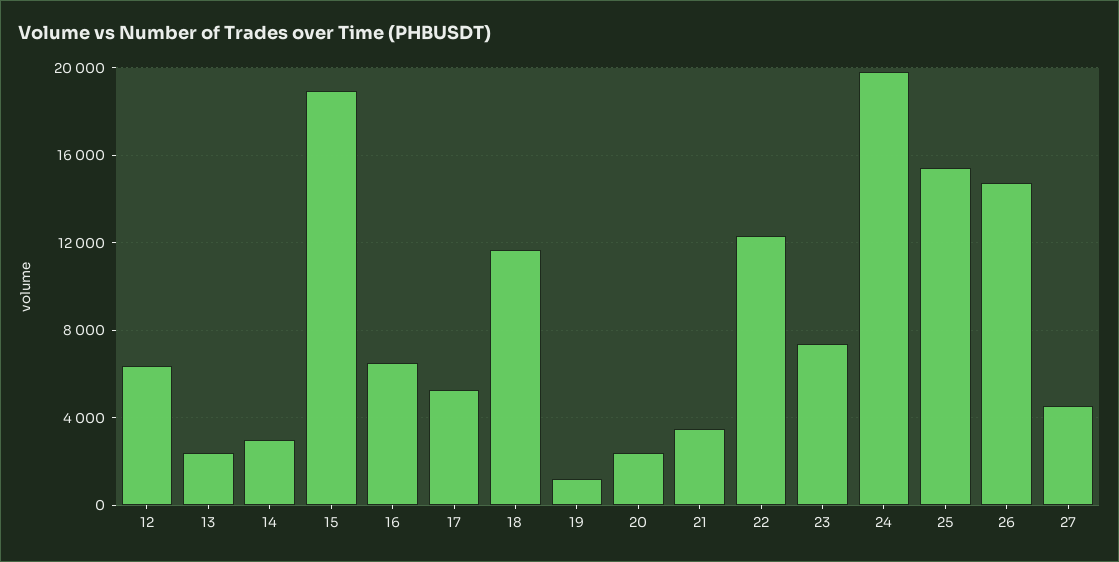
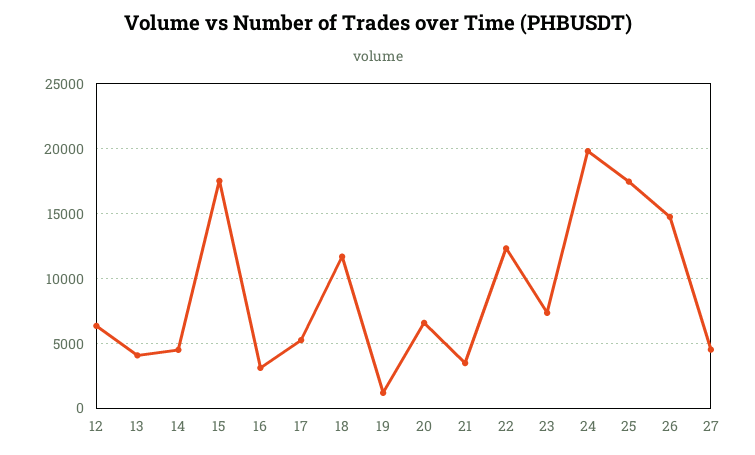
13: 2500 -> 4000
14: 3000 -> 4500
15: 19000 -> 17500
16: 6500 -> 3000
20: 2500 -> 6500
25: 15500 -> 17500

